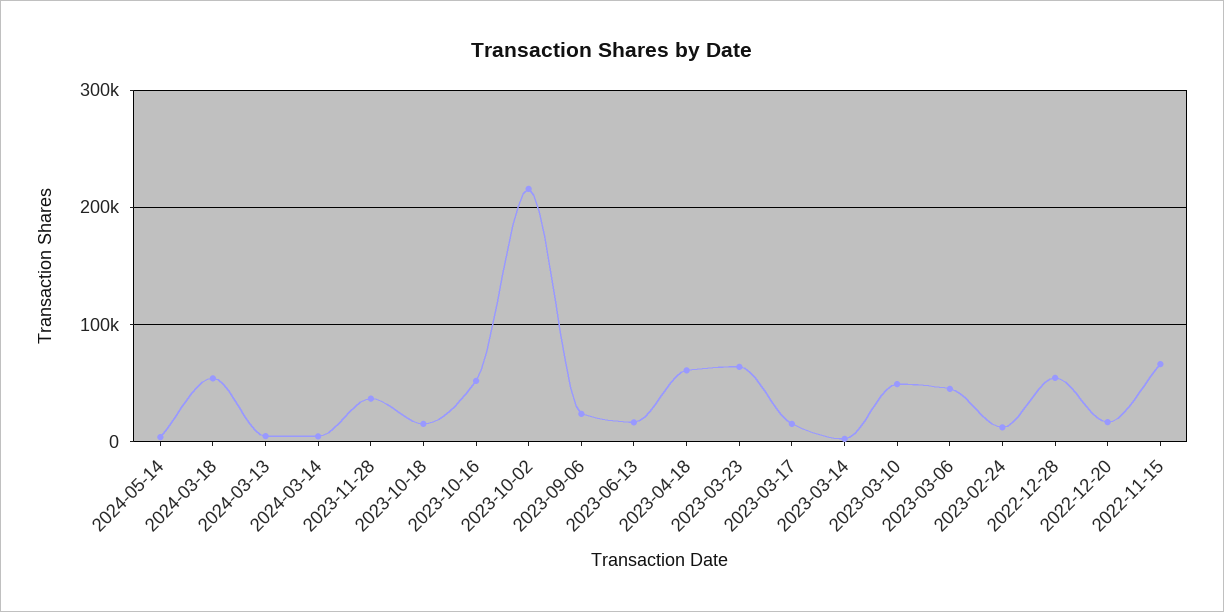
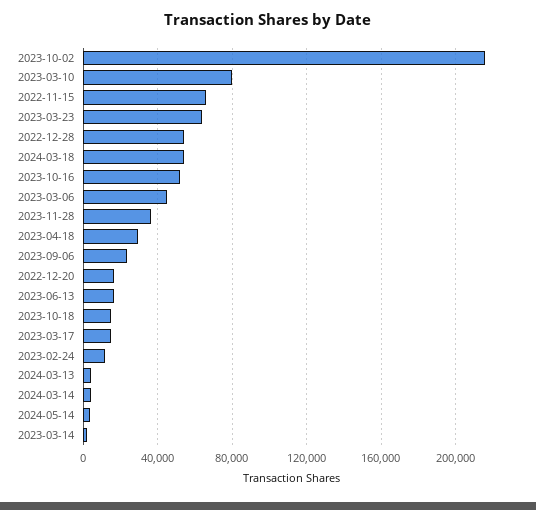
2023-04-18: 60000 -> 30000
2023-03-10: 50000 -> 80000

